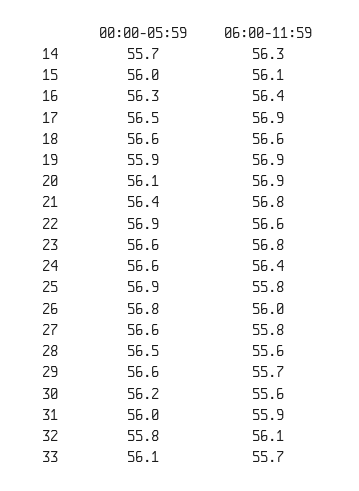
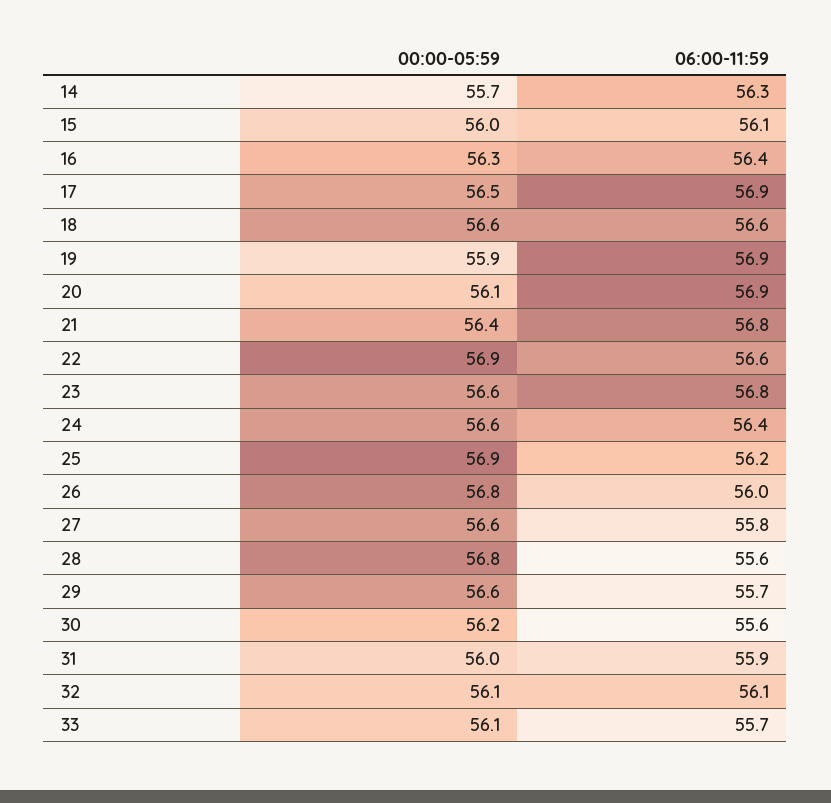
06:00-11:59, 25: 55.8 -> 56.2
00:00-05:59, 28: 56.5 -> 56.8
00:00-05:59, 32: 55.8 -> 56.1

